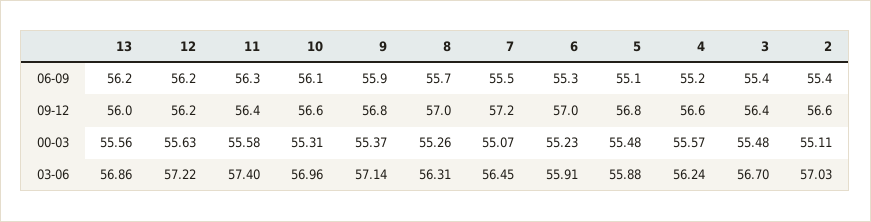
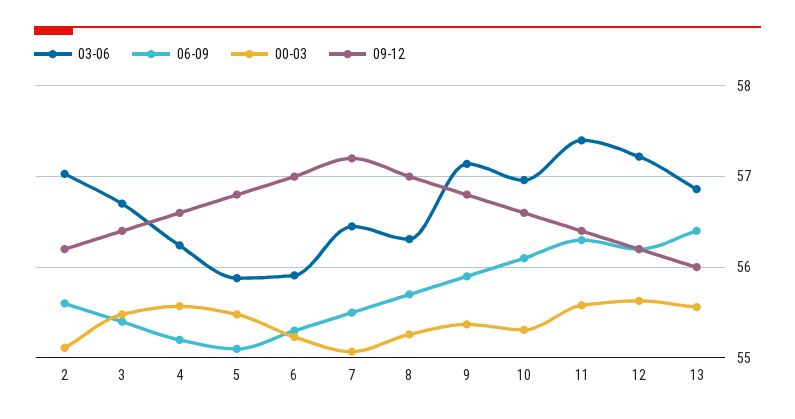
06-09, 13: 56.2 -> 56.4
06-09, 2: 55.4 -> 55.6
09-12, 2: 56.6 -> 56.2

